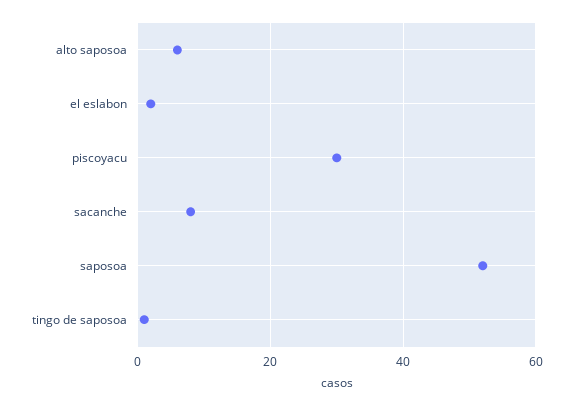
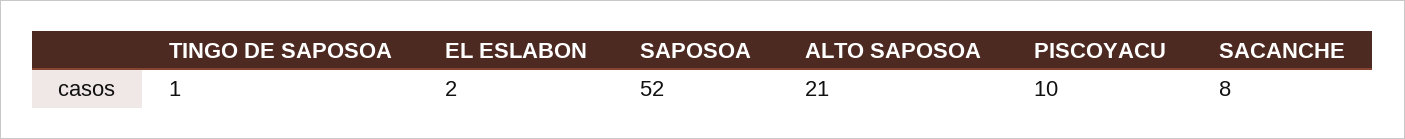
alto saposoa: 5 -> 21
piscoyacu: 30 -> 10

